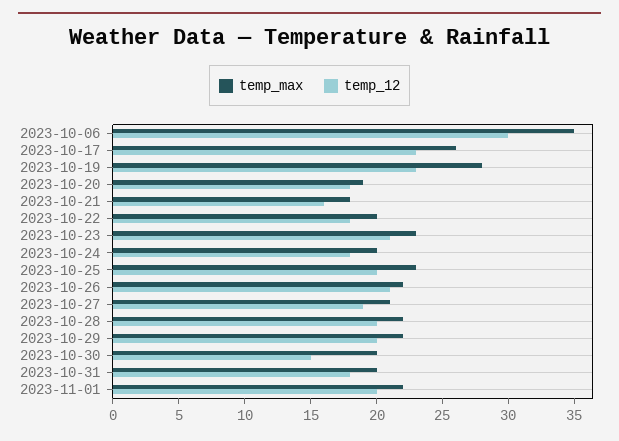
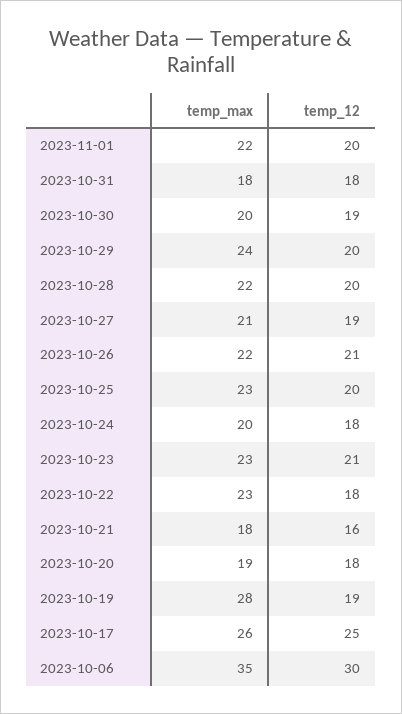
temp_12, 2023-10-17: 23 -> 25
temp_12, 2023-10-19: 23 -> 19
temp_max, 2023-10-22: 20 -> 23
temp_max, 2023-10-29: 22 -> 24
temp_12, 2023-10-30: 15 -> 19
temp_max, 2023-10-31: 20 -> 18

